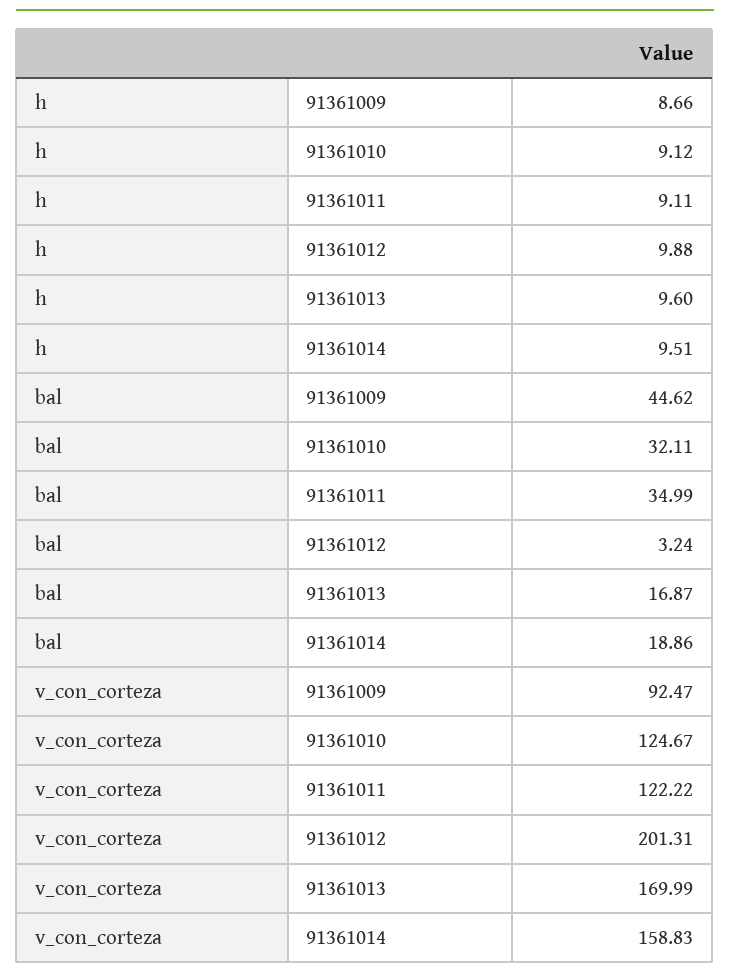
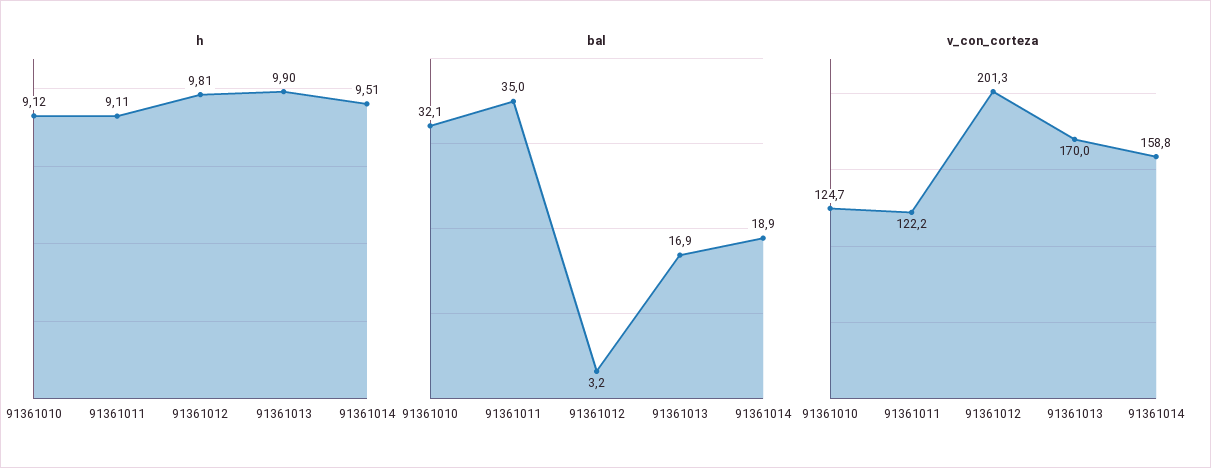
h, 91361009: 8.66 -> none
h, 91361012: 9.88 -> 9.81
h, 91361013: 9.6 -> 9.9
bal, 91361009: 44.62 -> none
v_con_corteza, 91361009: 92.47 -> none

